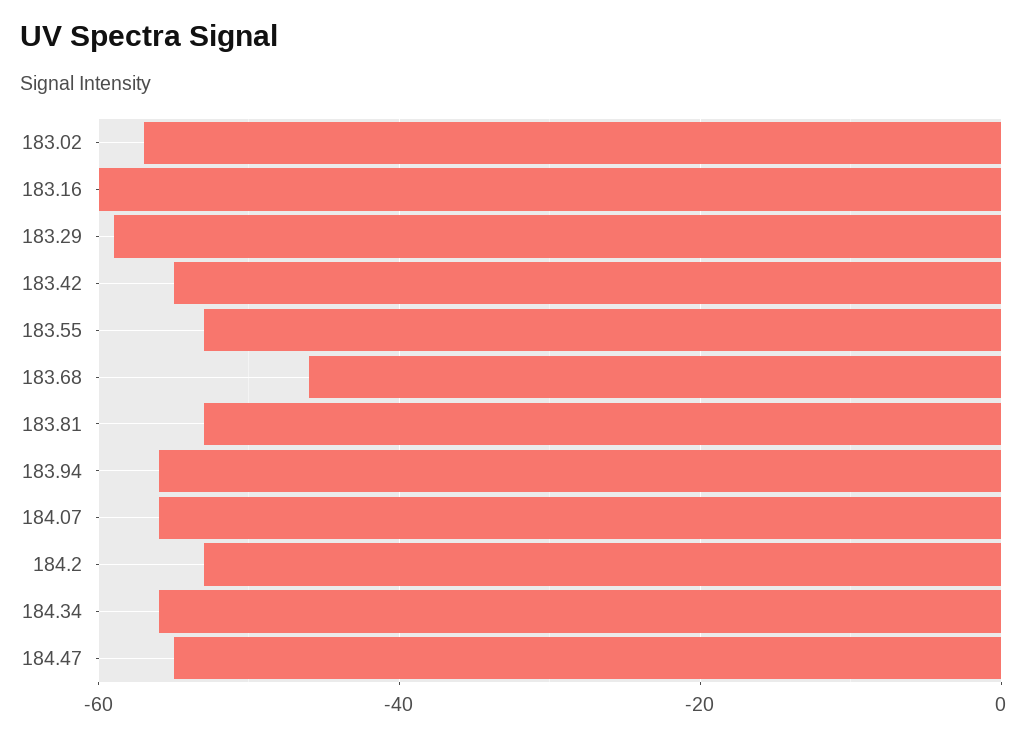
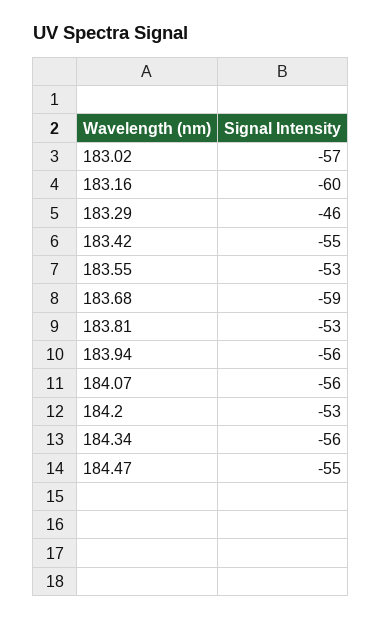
183.29: -60 -> -46
183.68: -45 -> -59

